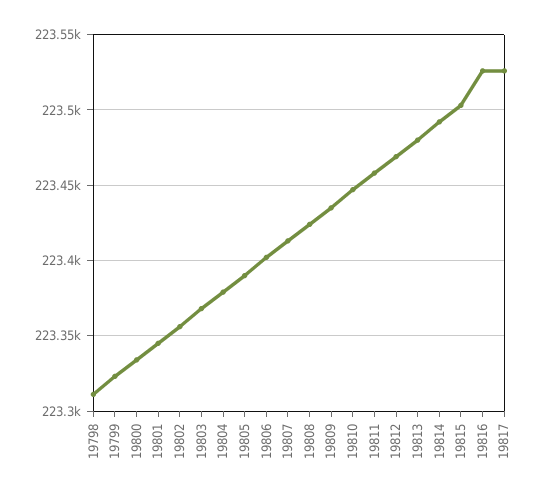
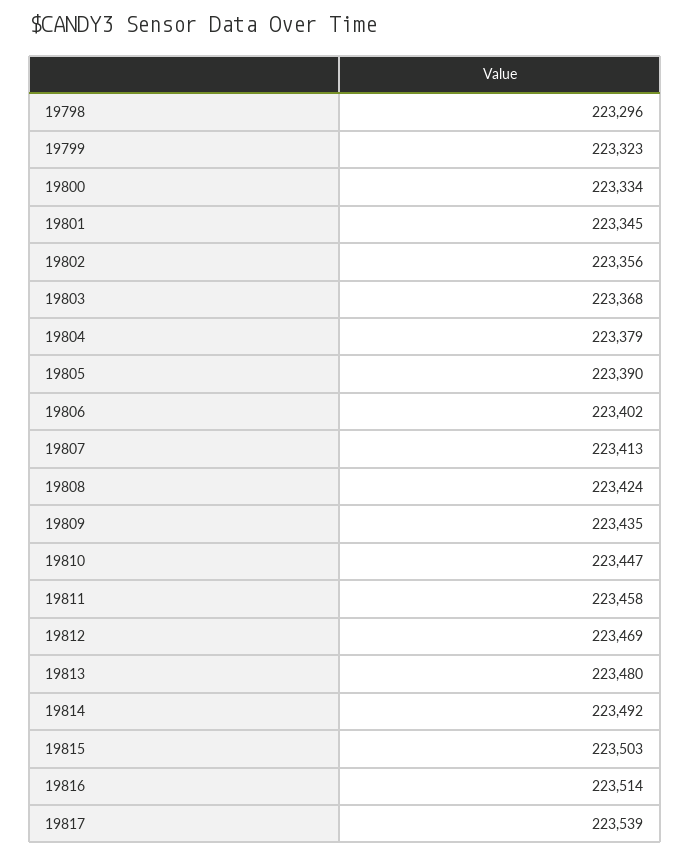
19798: 223310 -> 223296
19816: 223525 -> 223514
19817: 223525 -> 223539

